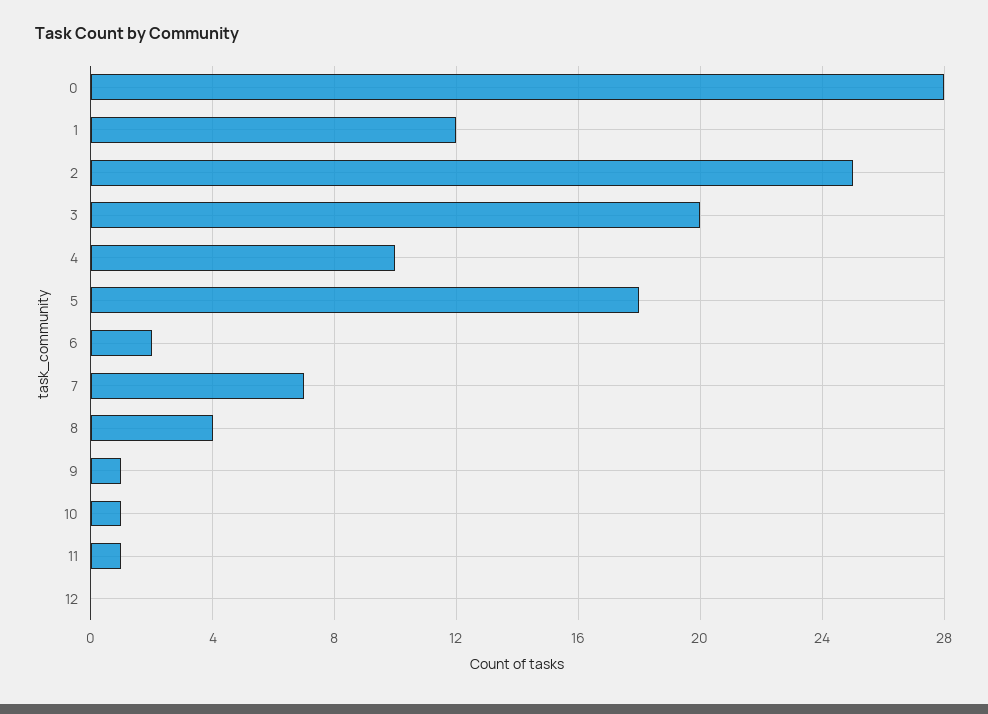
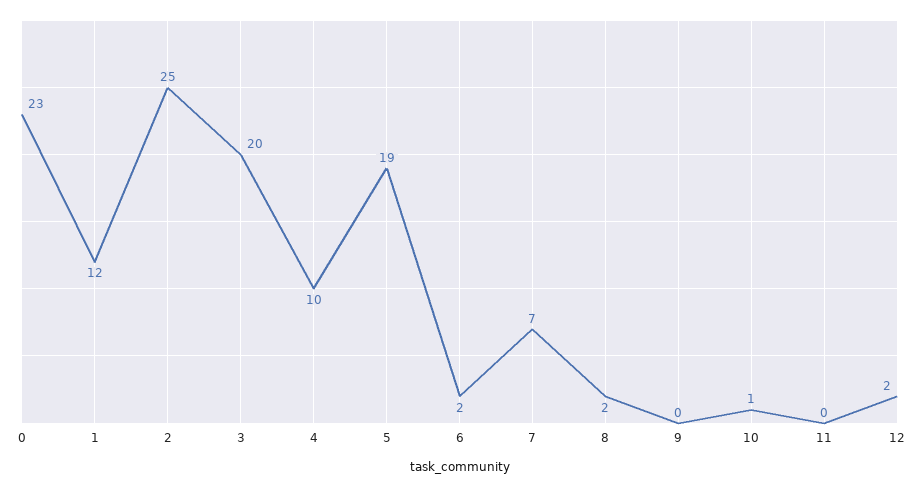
0: 28 -> 23
5: 18 -> 19
8: 4 -> 2
9: 1 -> 0
11: 1 -> 0
12: 0 -> 2

